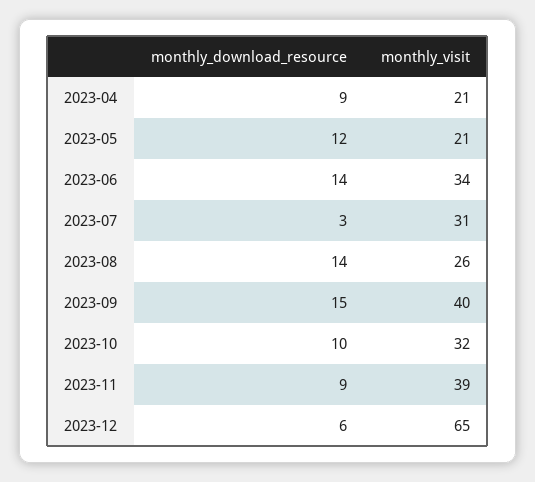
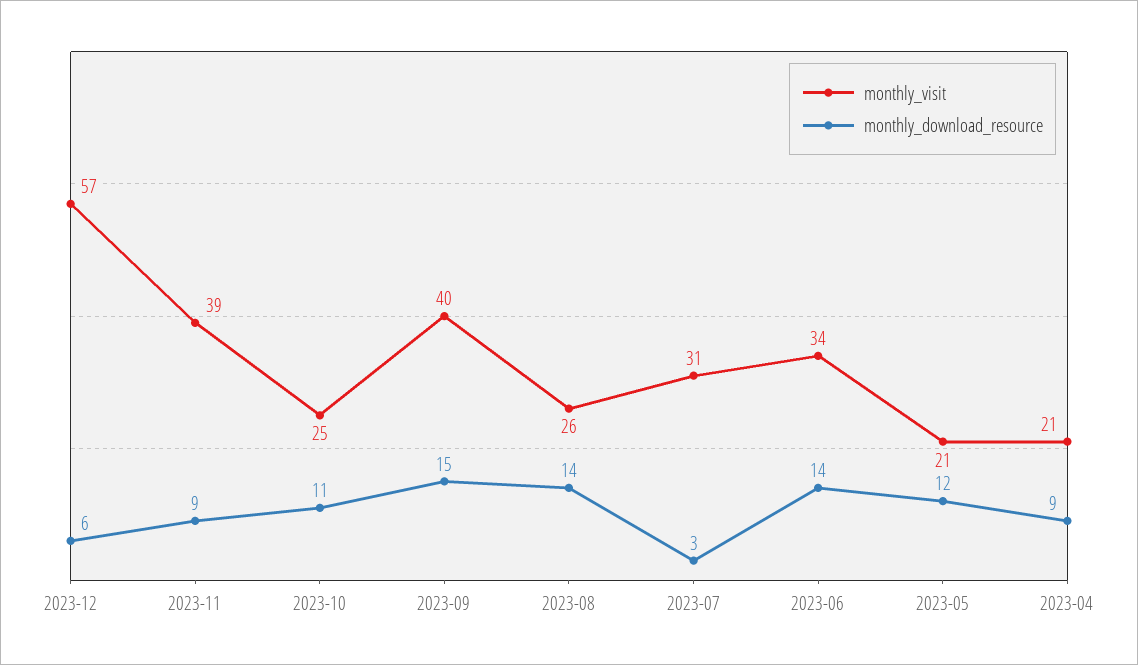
monthly_download_resource, 2023-10: 10 -> 11
monthly_visit, 2023-10: 32 -> 25
monthly_visit, 2023-12: 65 -> 57

